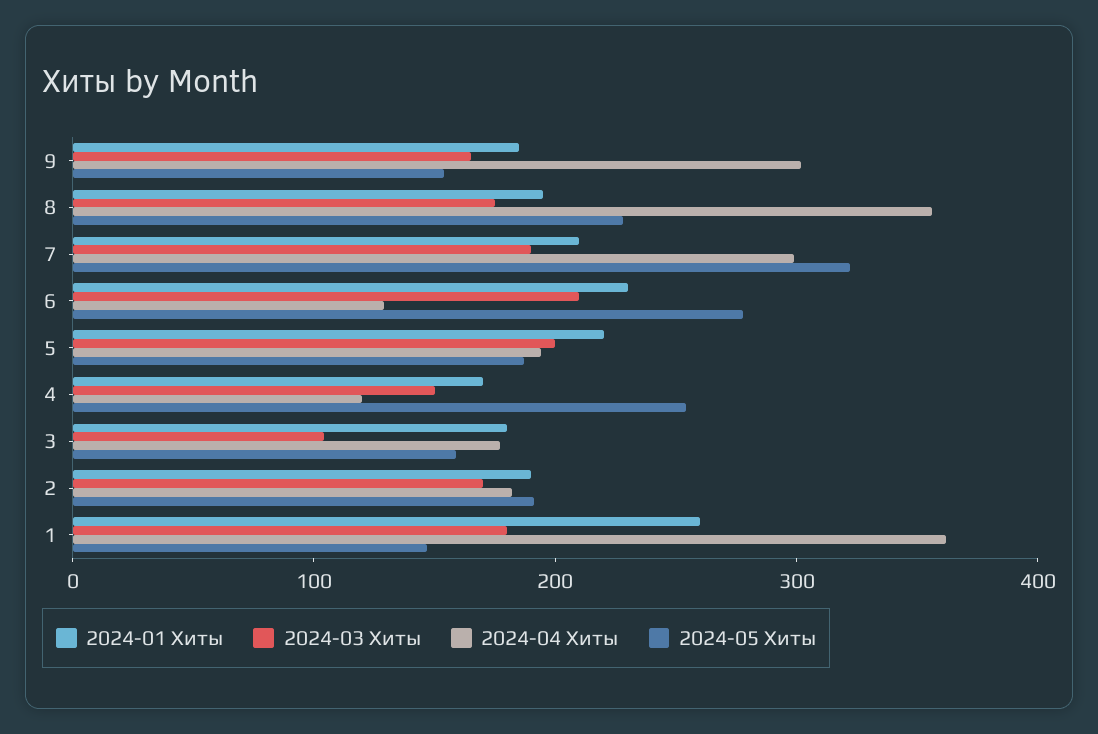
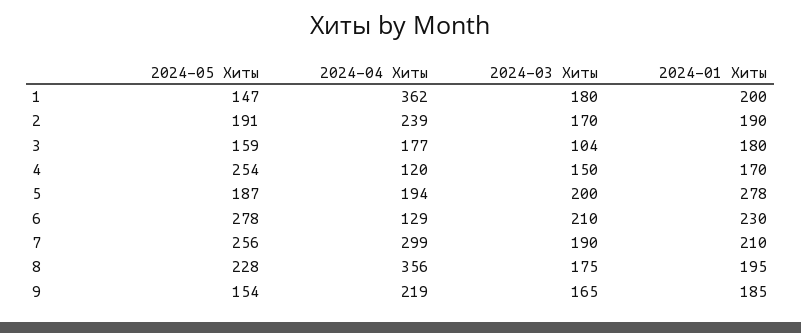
2024-04 Хиты, 9: 300 -> 219
2024-05 Хиты, 7: 320 -> 256
2024-01 Хиты, 5: 220 -> 278
2024-04 Хиты, 2: 180 -> 239
2024-01 Хиты, 1: 260 -> 200

